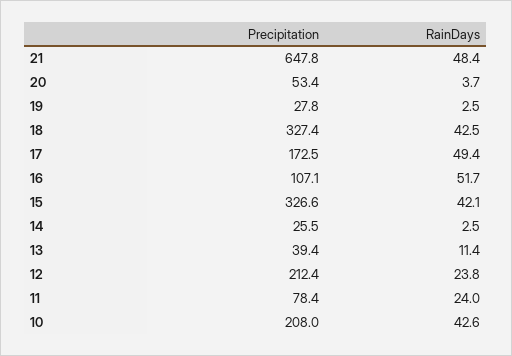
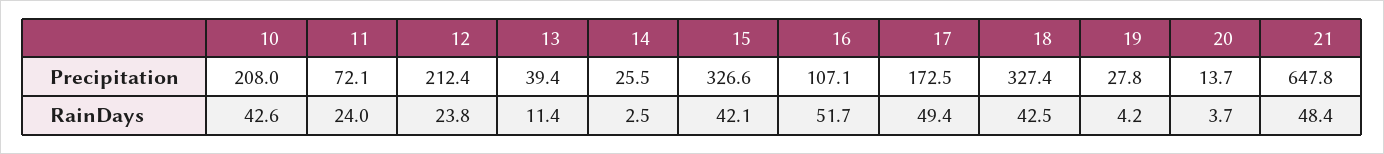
Precipitation, 20: 53.4 -> 13.7
RainDays, 19: 2.5 -> 4.2
Precipitation, 11: 78.4 -> 72.1

